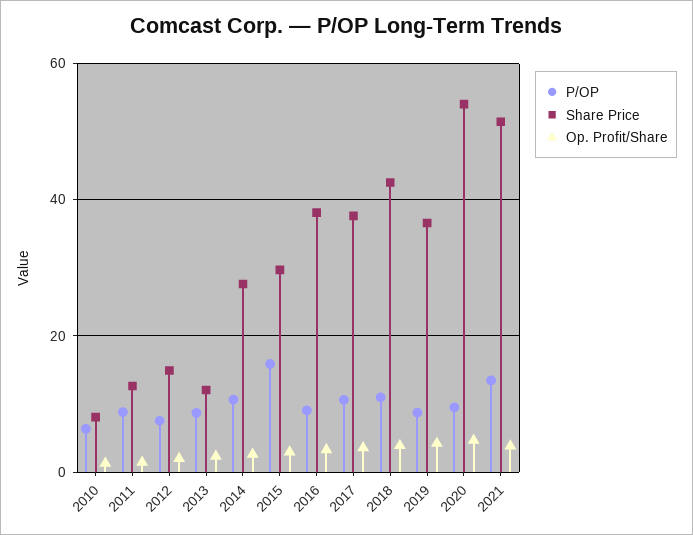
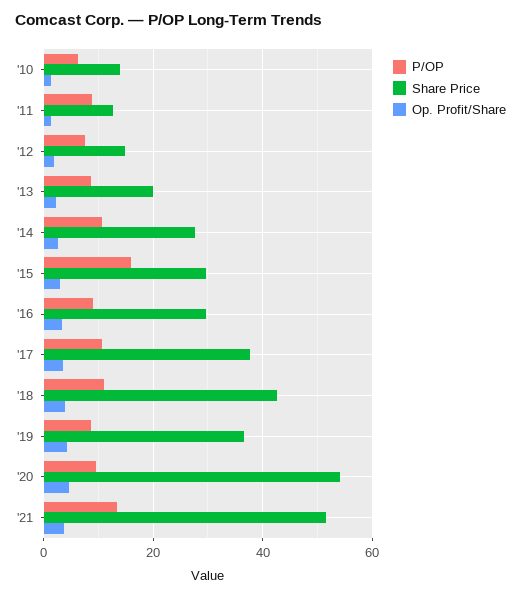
Share Price, 2010: 8 -> 14
Share Price, 2013: 12 -> 20
Share Price, 2016: 38 -> 30

